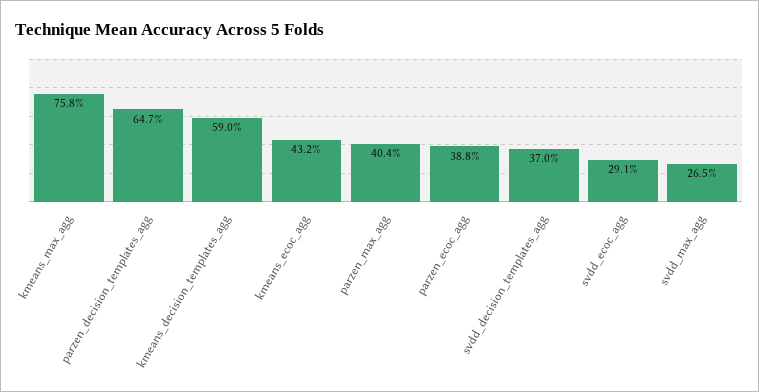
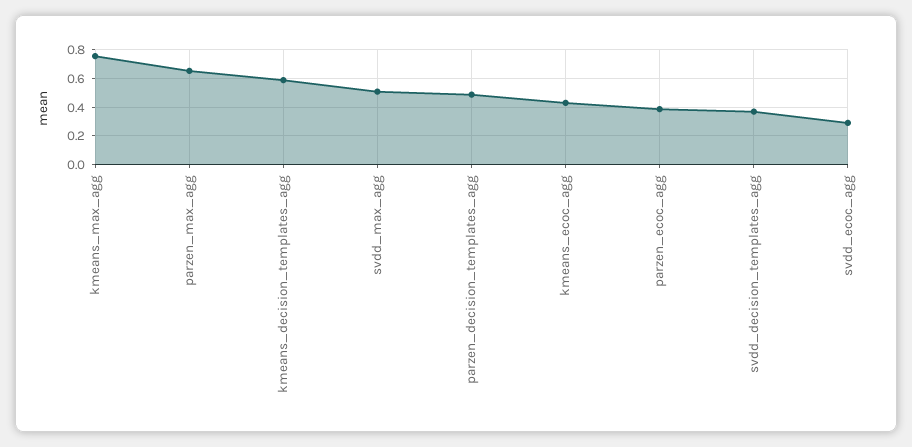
parzen_decision_templates_agg: 0.647 -> 0.5
parzen_max_agg: 0.404 -> 0.65
svdd_max_agg: 0.265 -> 0.5

